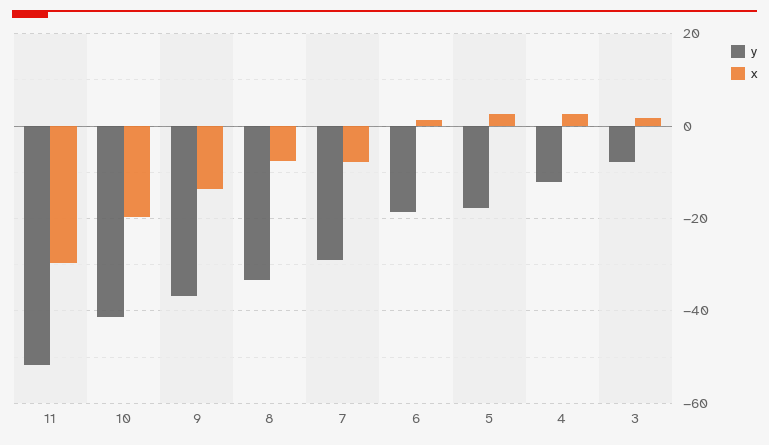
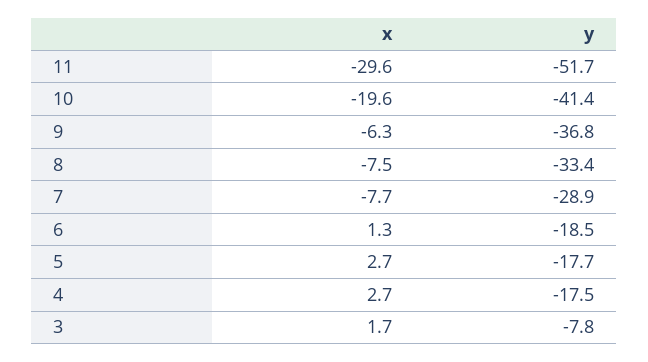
x, 9: -14 -> -6.3
y, 4: -12 -> -17.5

